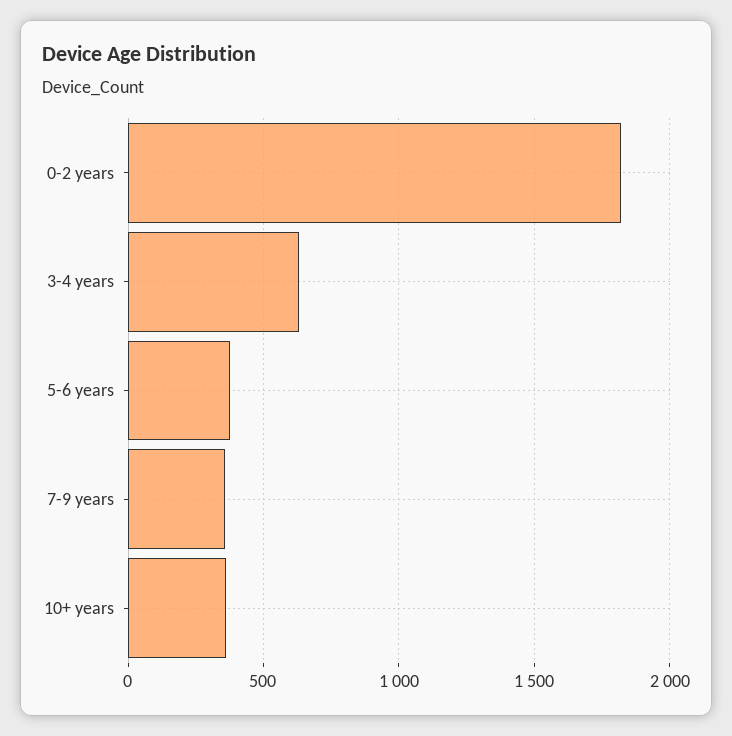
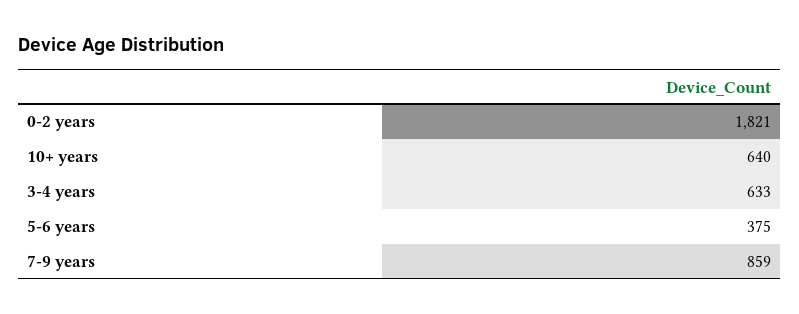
7-9 years: 350 -> 859
10+ years: 350 -> 640

